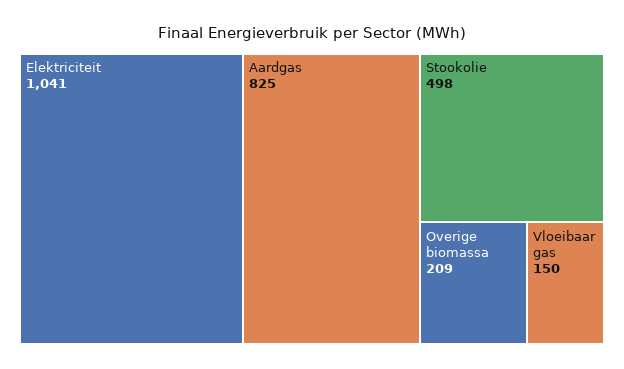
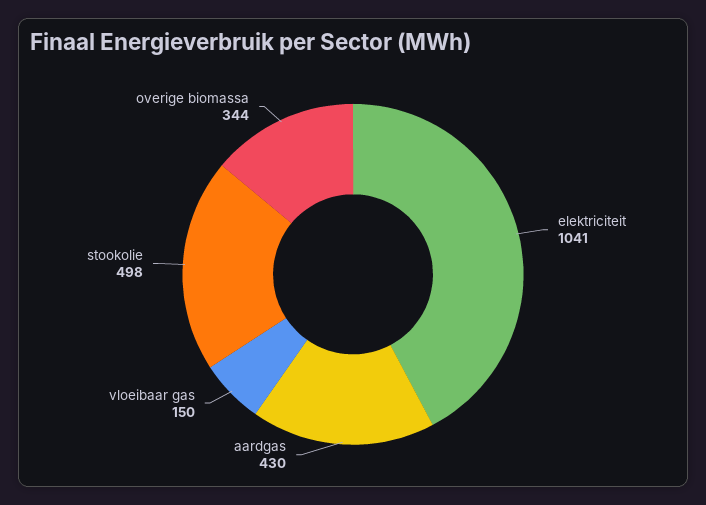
Aardgas: 825 -> 430
Overige biomassa: 209 -> 344

